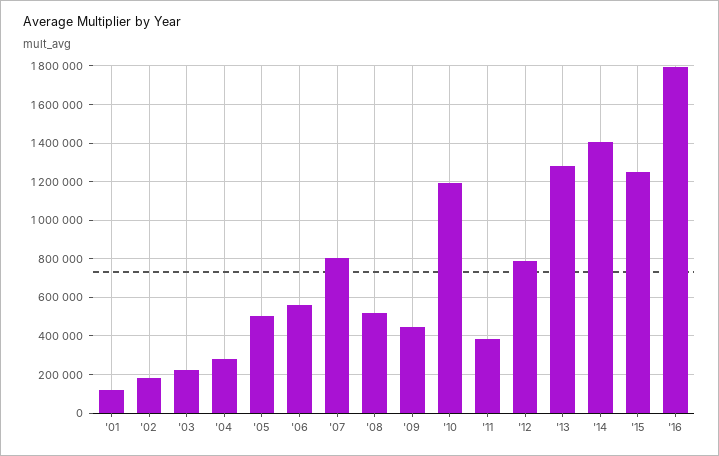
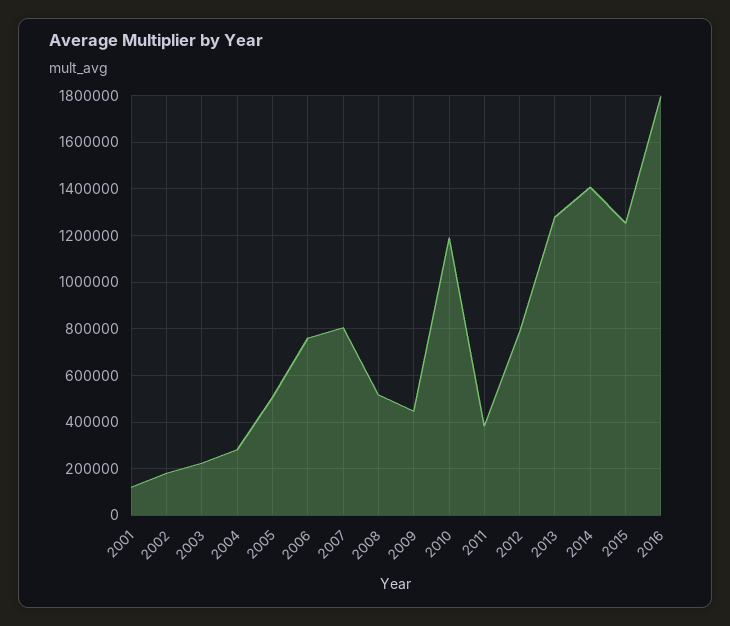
'06: 550000 -> 750000

